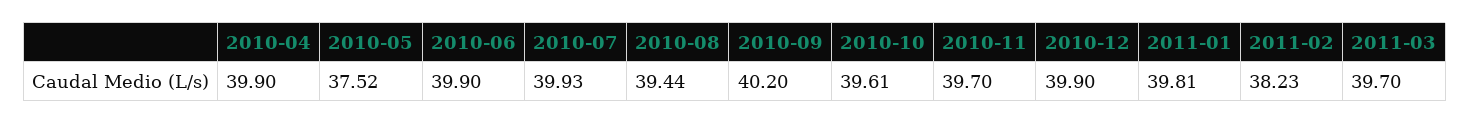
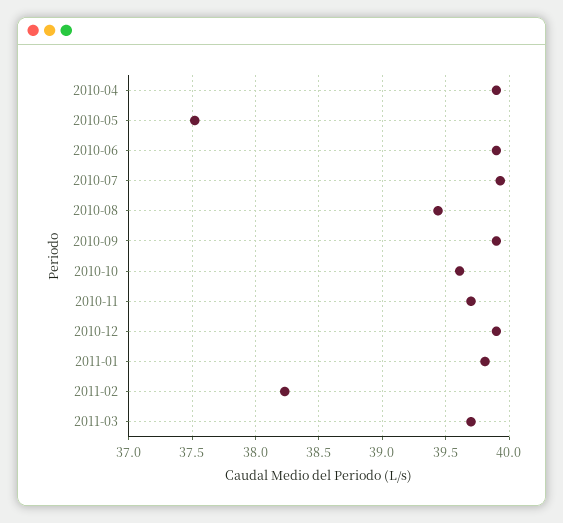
2010-09: 40.2 -> 39.9

